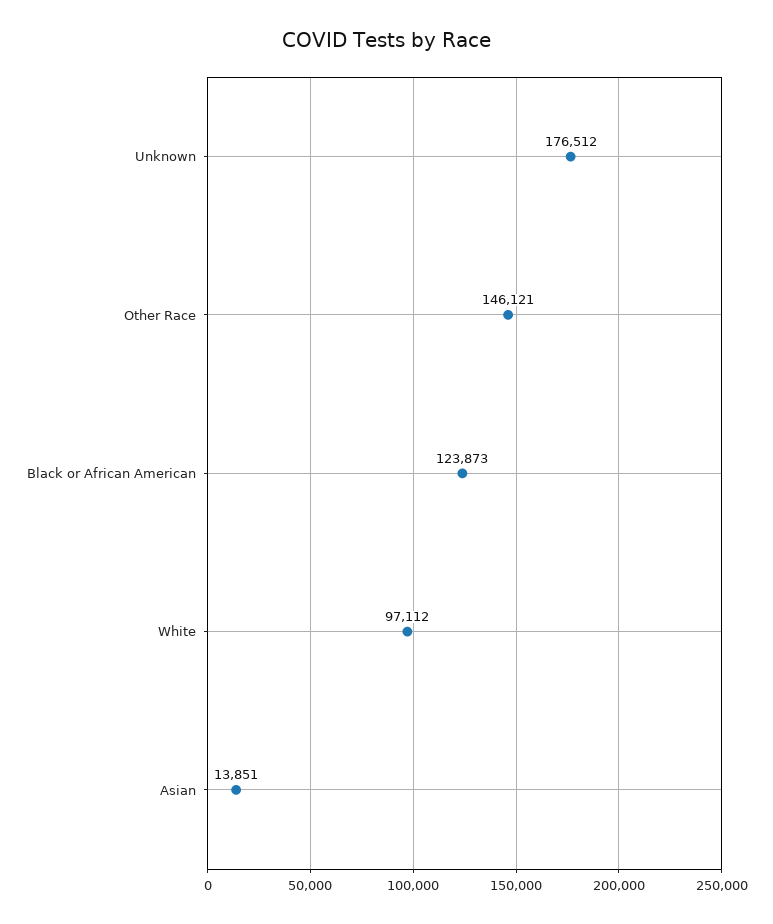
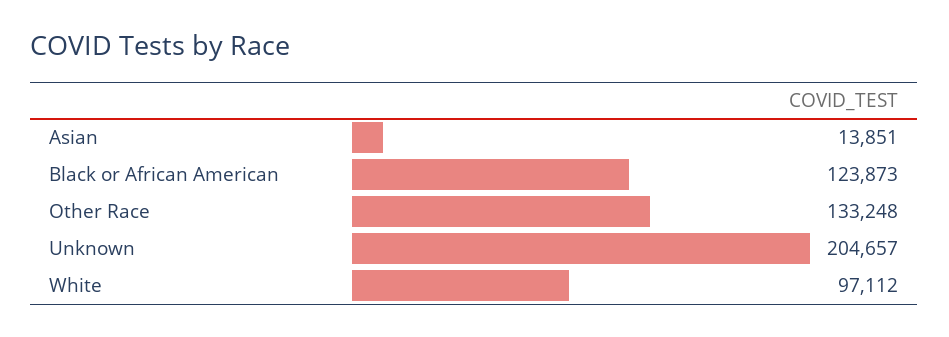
Unknown: 176512 -> 204657
Other Race: 146121 -> 133248

